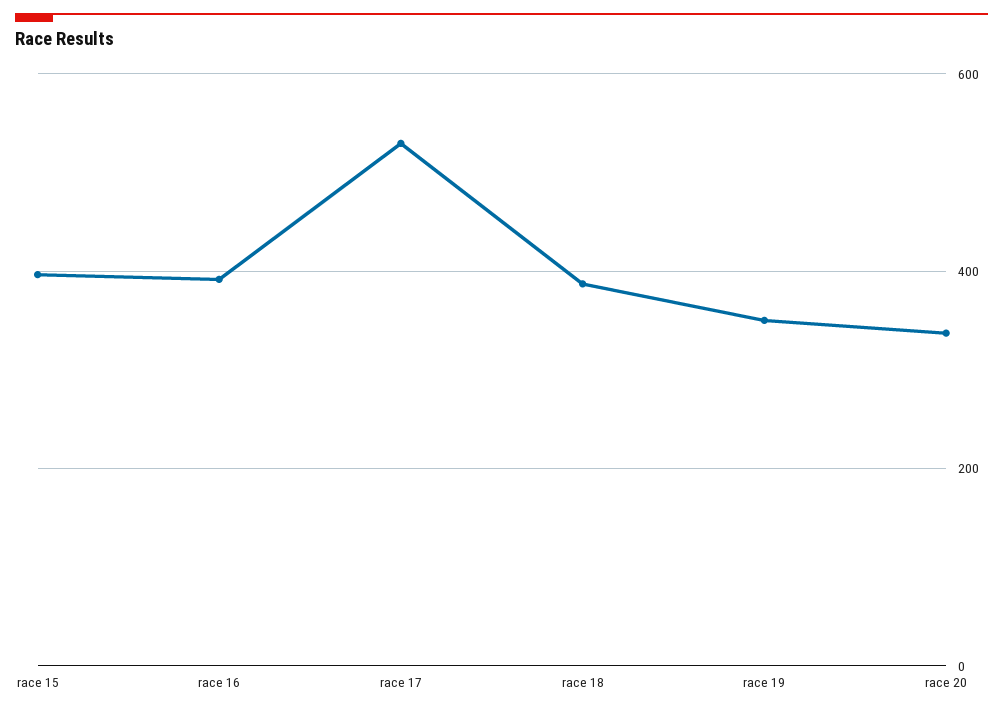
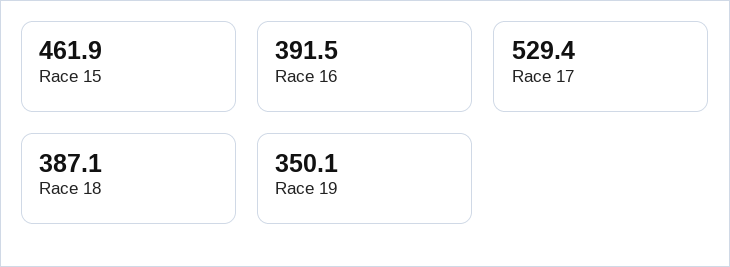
race 15: 400 -> 461.9
race 20: 340 -> none

